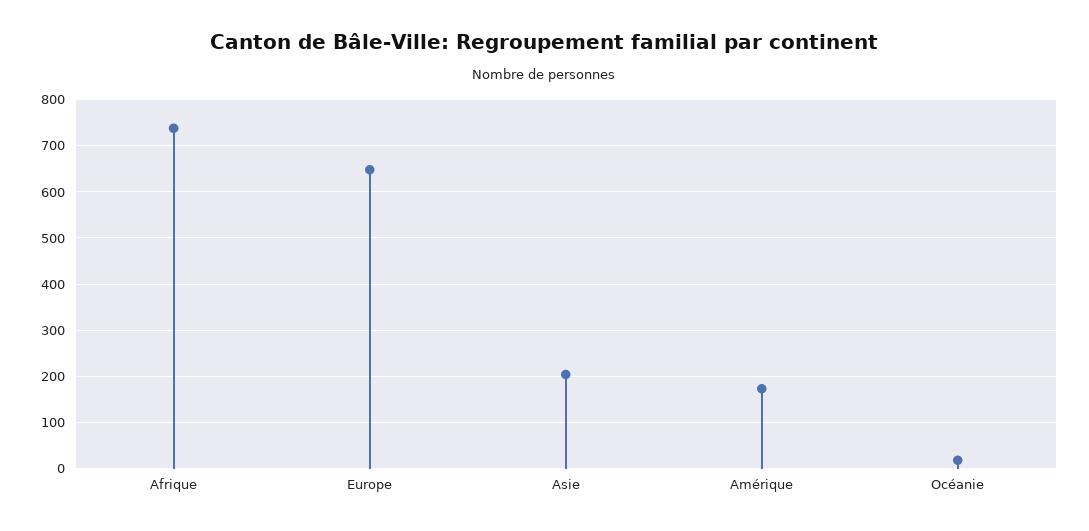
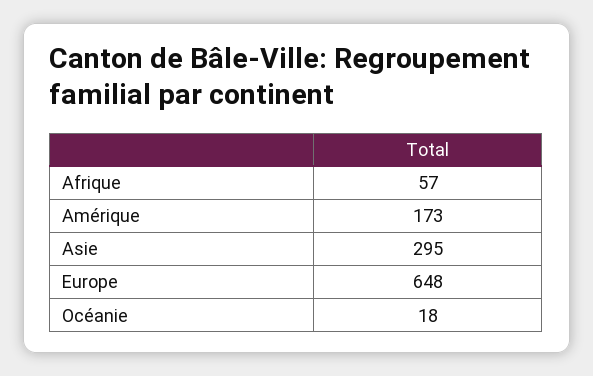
Afrique: 740 -> 57
Asie: 200 -> 295

